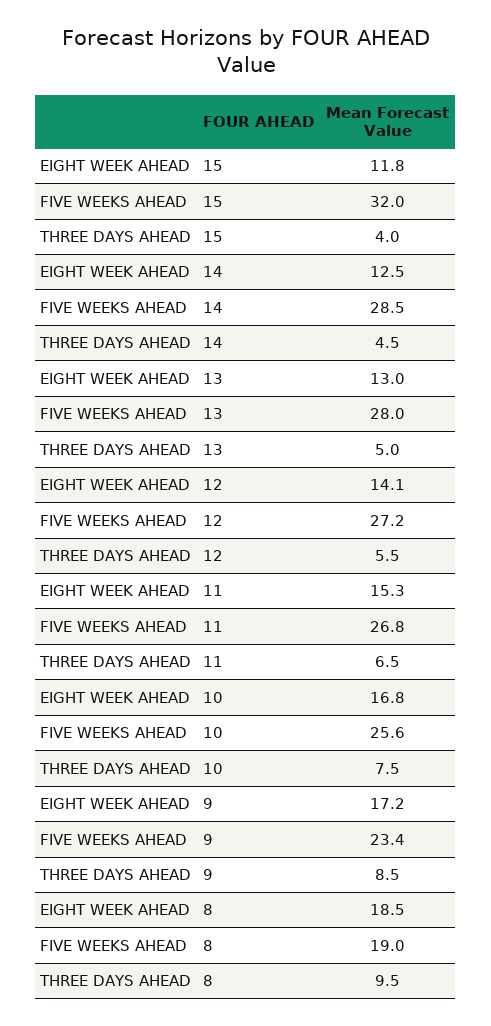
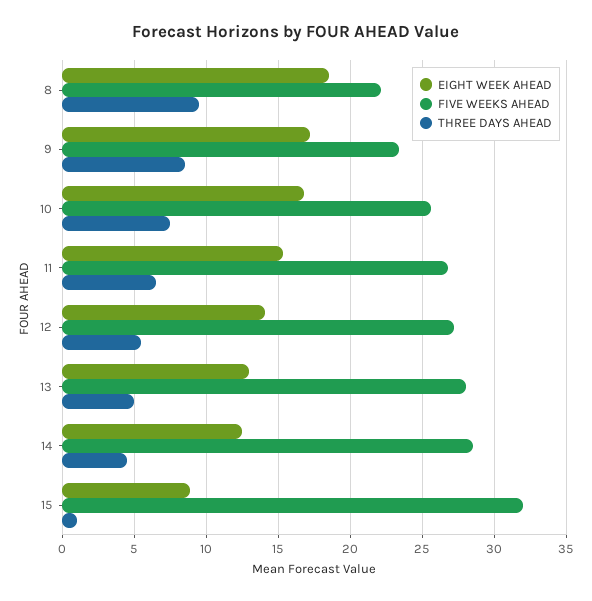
EIGHT WEEK AHEAD, 15: 11.8 -> 9
THREE DAYS AHEAD, 15: 4 -> 1
FIVE WEEKS AHEAD, 8: 19 -> 22

